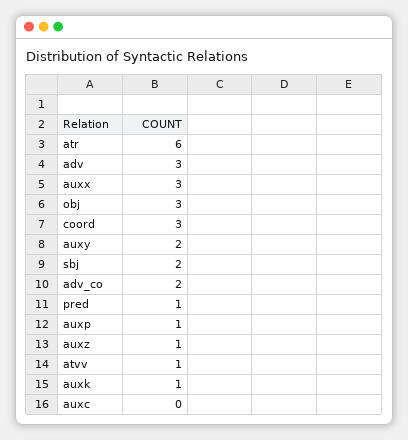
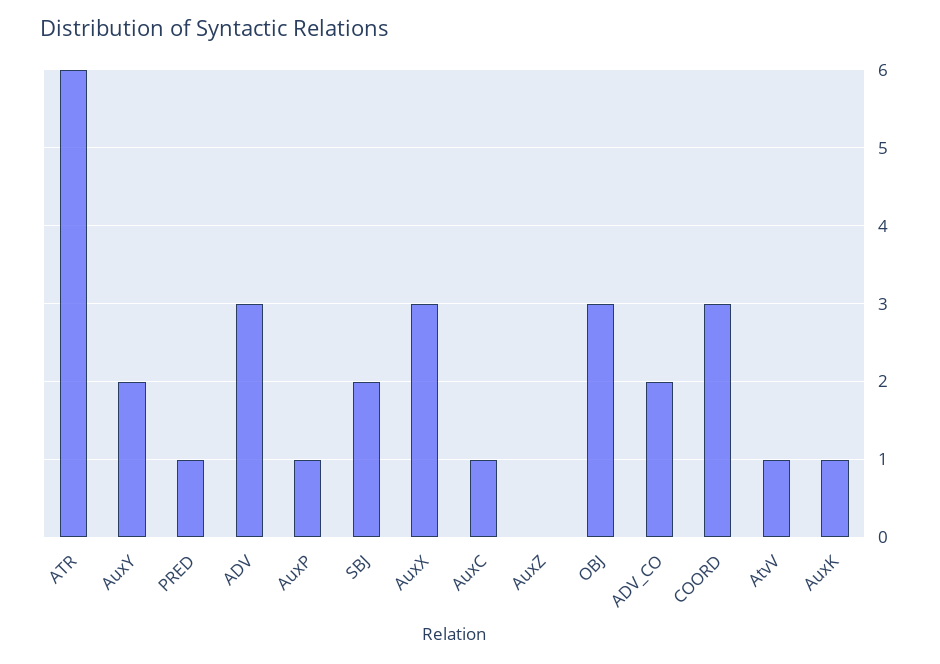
auxz: 1 -> 0
auxc: 0 -> 1

